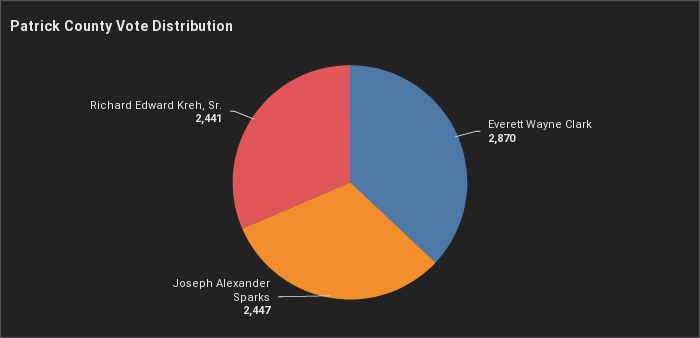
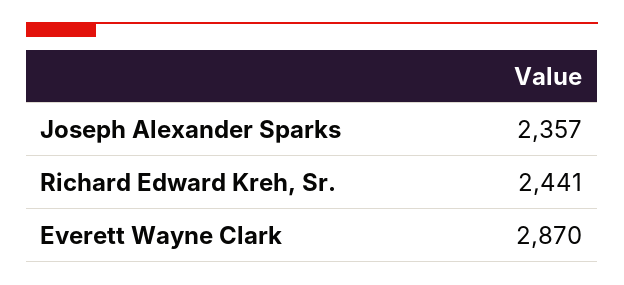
Joseph Alexander Sparks: 2447 -> 2357

